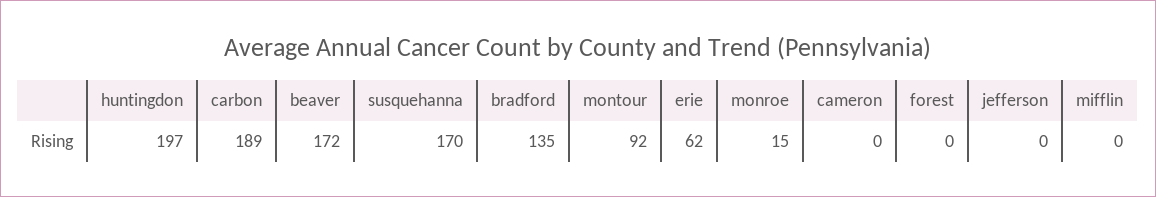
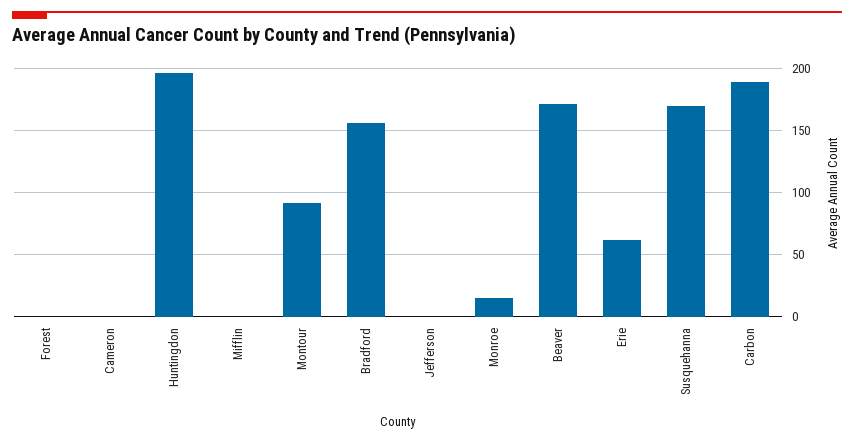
bradford: 135 -> 155

